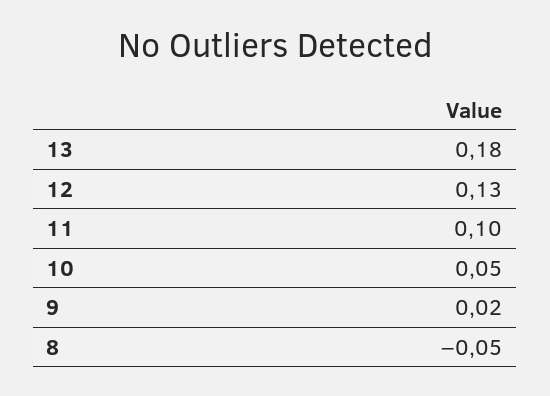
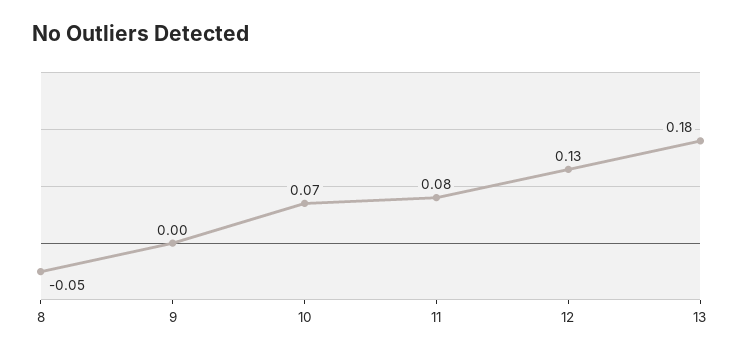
11: 0.1 -> 0.08
10: 0.05 -> 0.07
9: 0.02 -> 0

